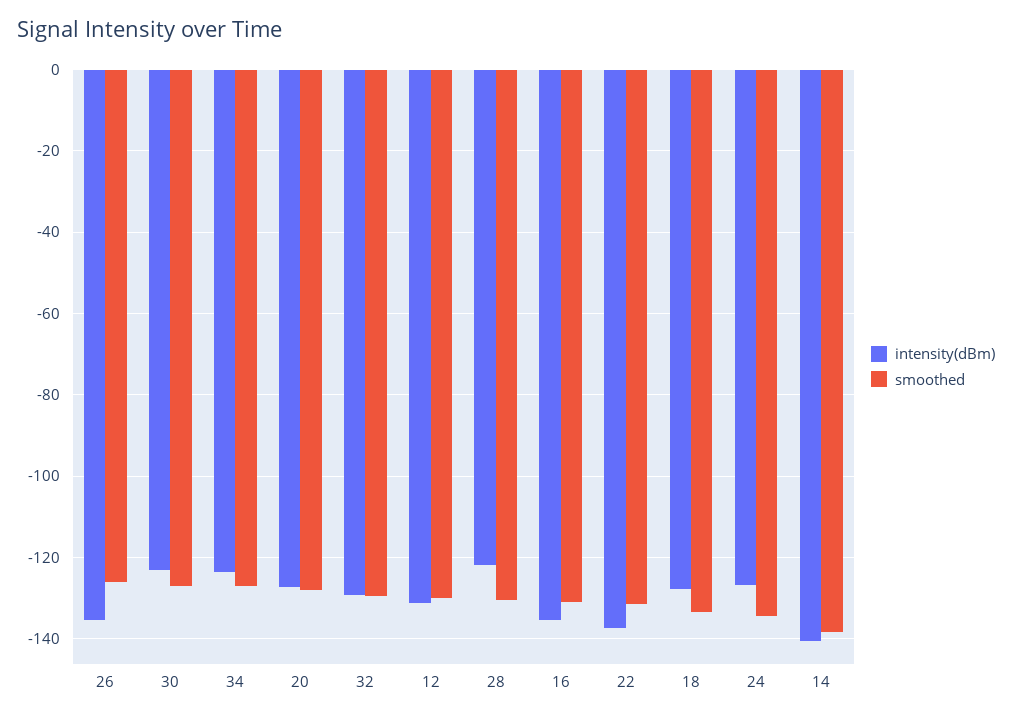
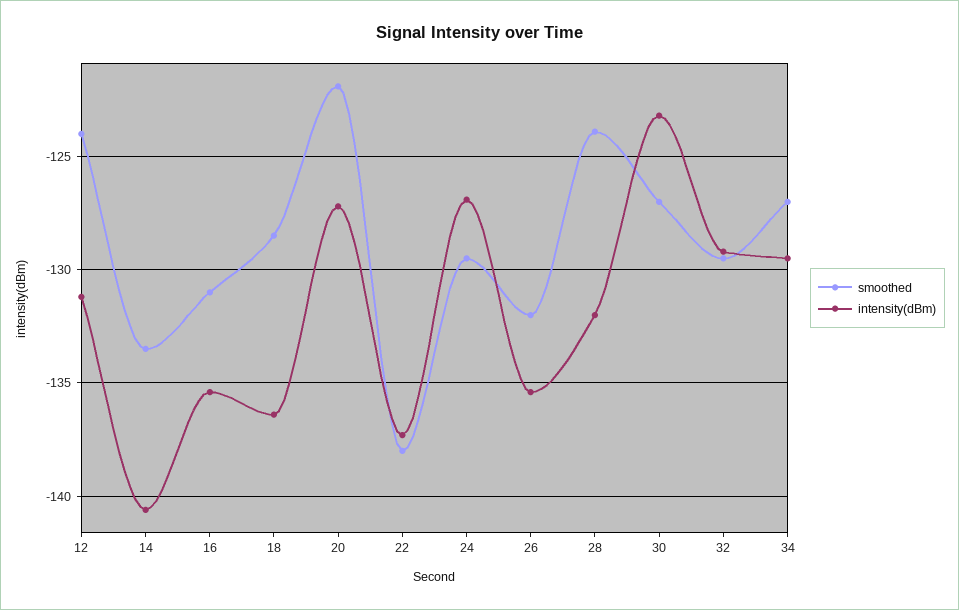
smoothed, 26: -126 -> -132
intensity(dBm), 34: -124 -> -129.5
smoothed, 20: -128 -> -122
smoothed, 12: -130 -> -124
intensity(dBm), 28: -122 -> -132
smoothed, 28: -130 -> -124
smoothed, 22: -132 -> -138
intensity(dBm), 18: -128 -> -136.5
smoothed, 18: -134 -> -128.5
smoothed, 24: -134 -> -129.5
smoothed, 14: -138 -> -133.5

